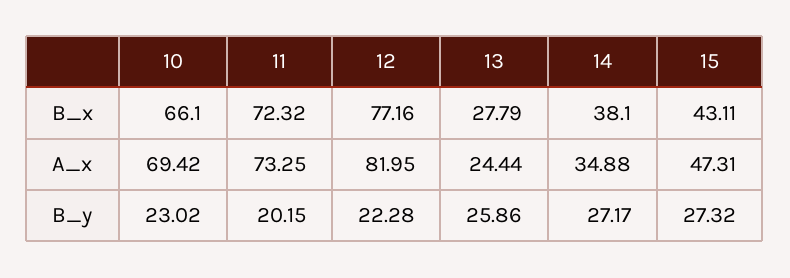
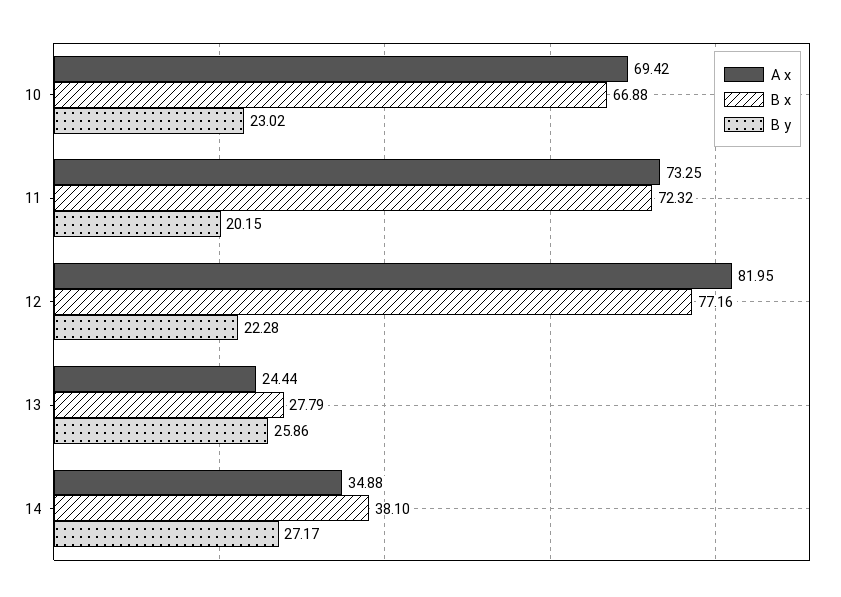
B_x, 10: 66.1 -> 66.88
B_x, 15: 43.11 -> none
A_x, 15: 47.31 -> none
B_y, 15: 27.32 -> none

